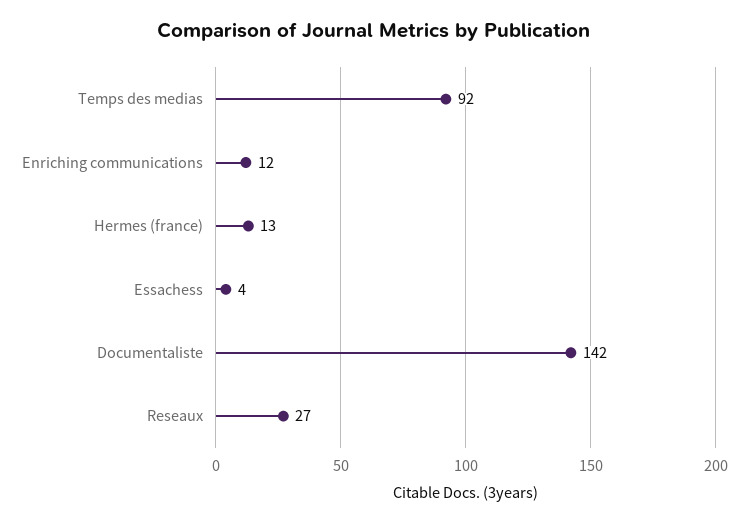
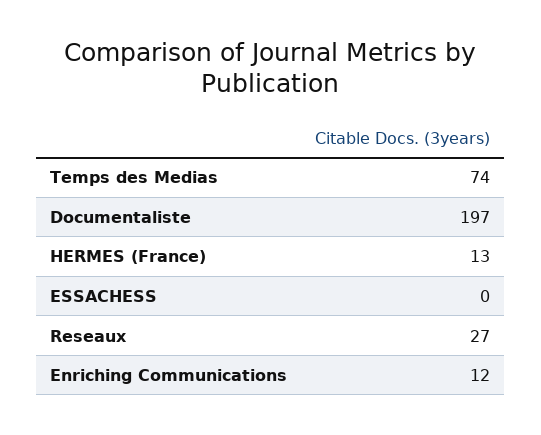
Temps des medias: 92 -> 74
Essachess: 4 -> 0
Documentaliste: 142 -> 197

